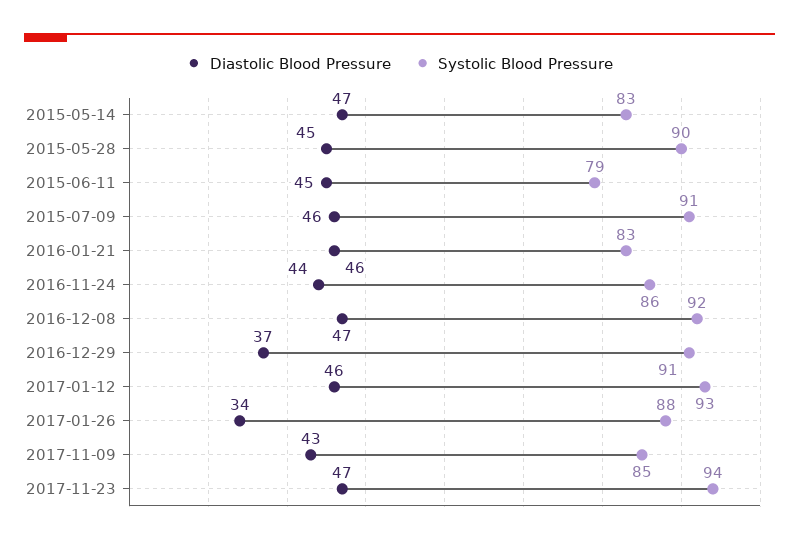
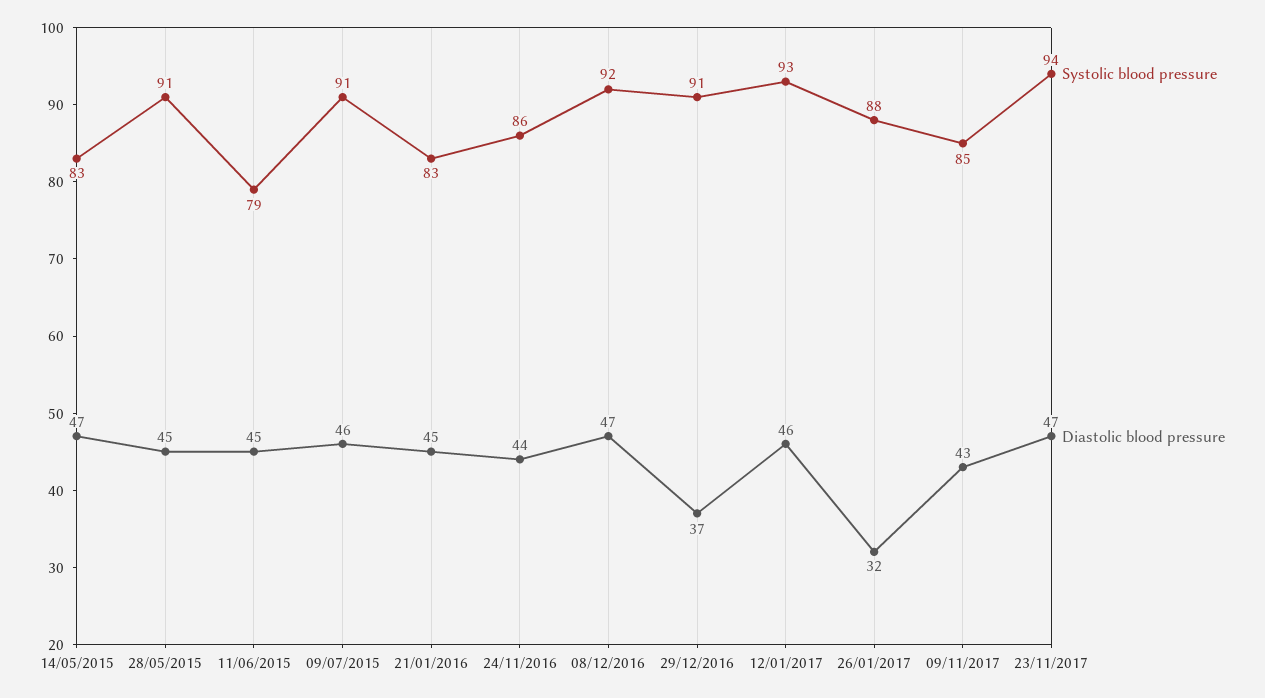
Systolic Blood Pressure, 2015-05-28: 90 -> 91
Diastolic Blood Pressure, 2016-01-21: 46 -> 45
Diastolic Blood Pressure, 2017-01-26: 34 -> 32

